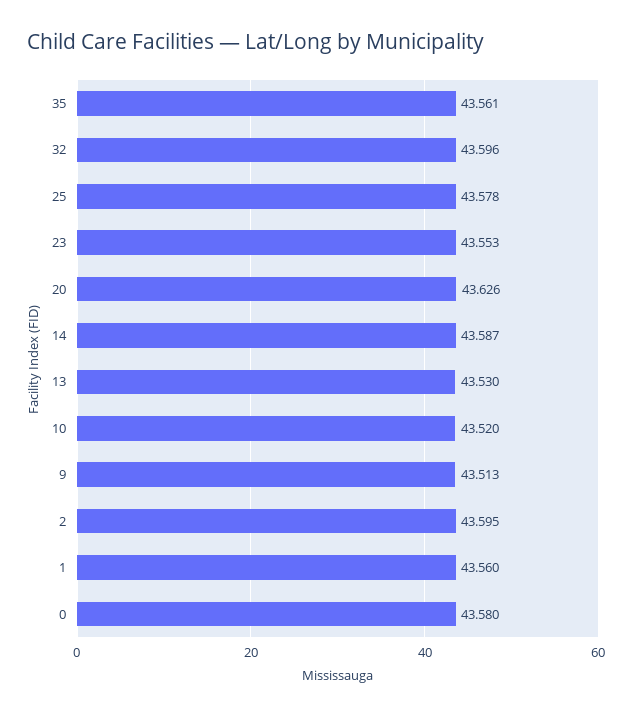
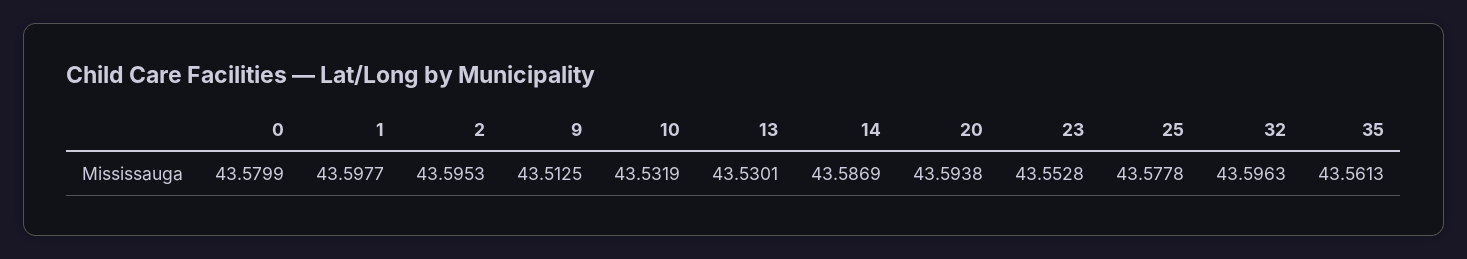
20: 43.626 -> 43.5938
10: 43.52 -> 43.5319
1: 43.56 -> 43.5977

